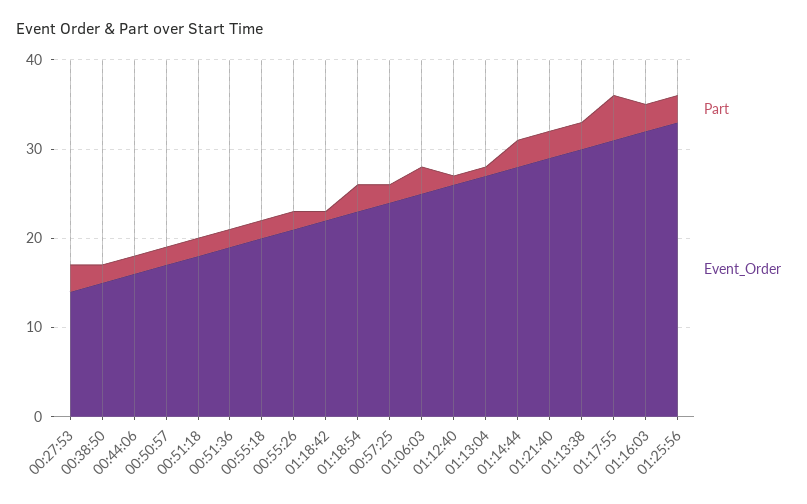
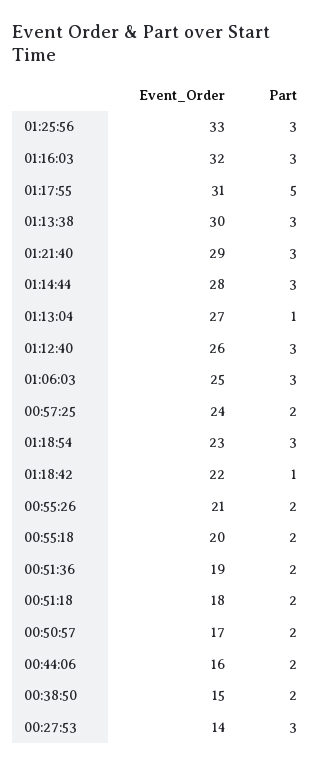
Part, 01:12:40: 1 -> 3

